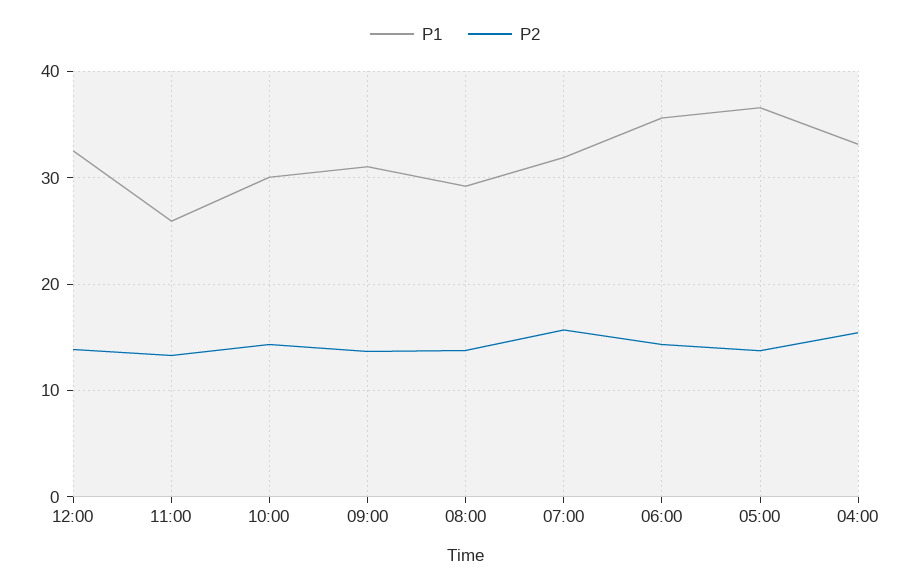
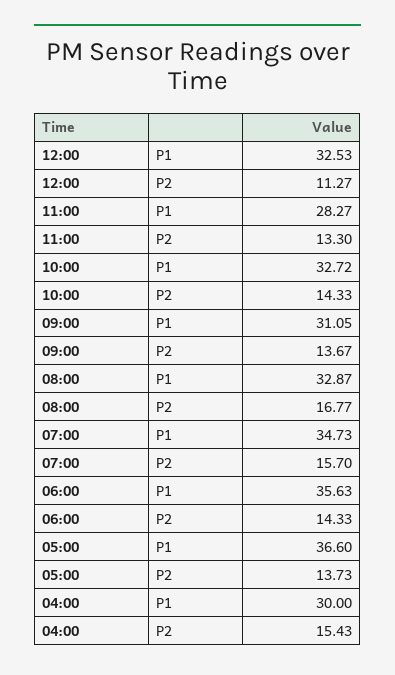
P2, 12:00: 14 -> 11.27
P1, 11:00: 26 -> 28.27
P1, 10:00: 30 -> 32.72
P1, 08:00: 29 -> 32.87
P2, 08:00: 14 -> 16.77
P1, 07:00: 32 -> 34.73
P1, 04:00: 33 -> 30

